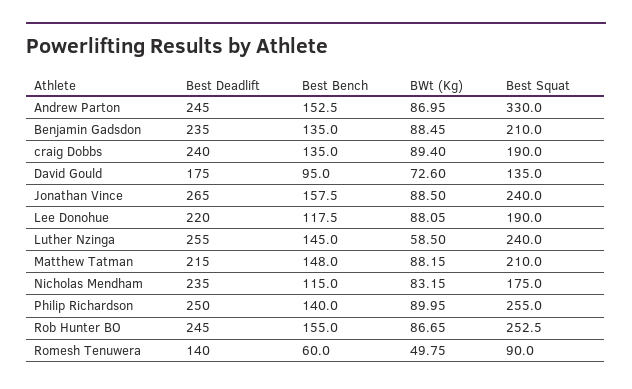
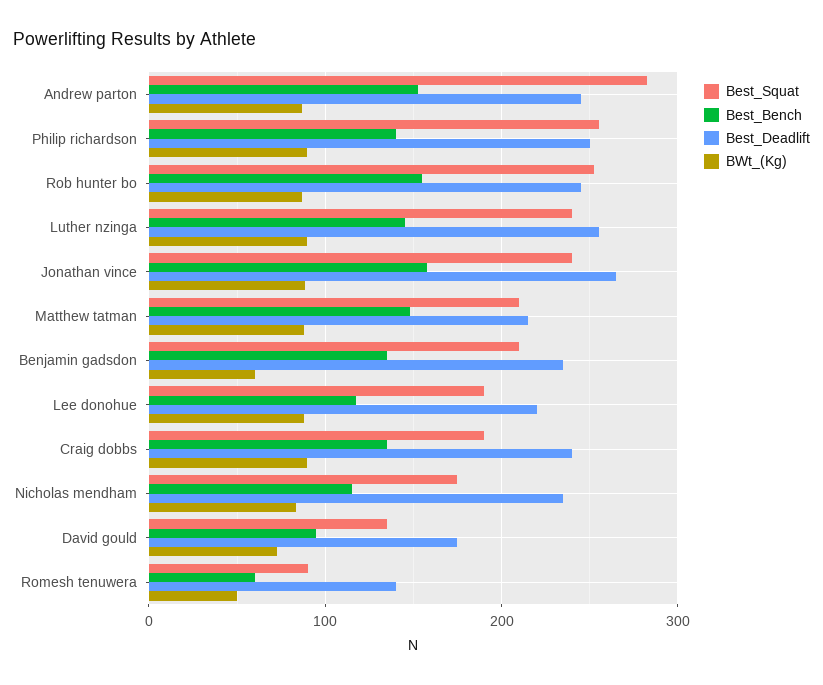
Best Squat, Andrew Parton: 330 -> 280
BWt (Kg), Benjamin Gadsdon: 88.45 -> 60
BWt (Kg), Luther Nzinga: 58.5 -> 90

